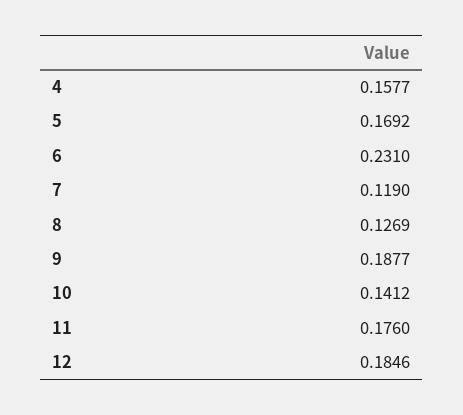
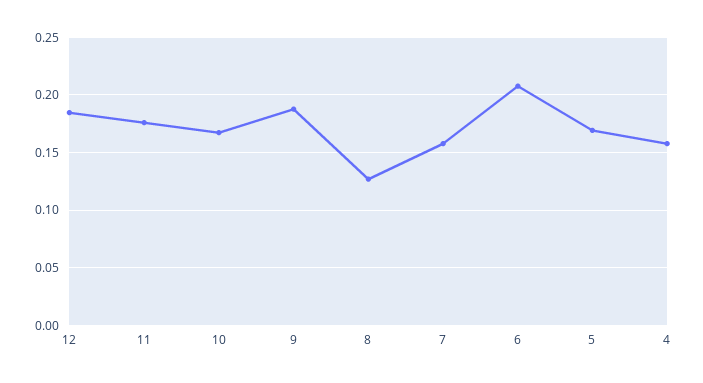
6: 0.231 -> 0.21
7: 0.119 -> 0.16
10: 0.1412 -> 0.17

